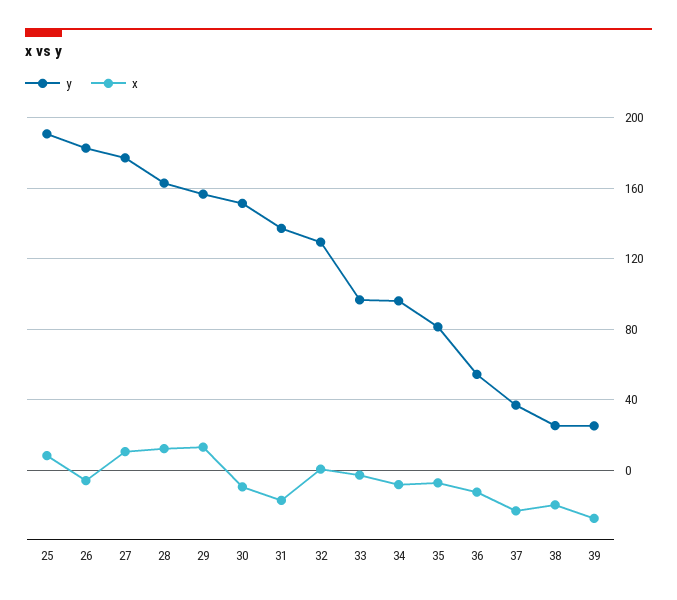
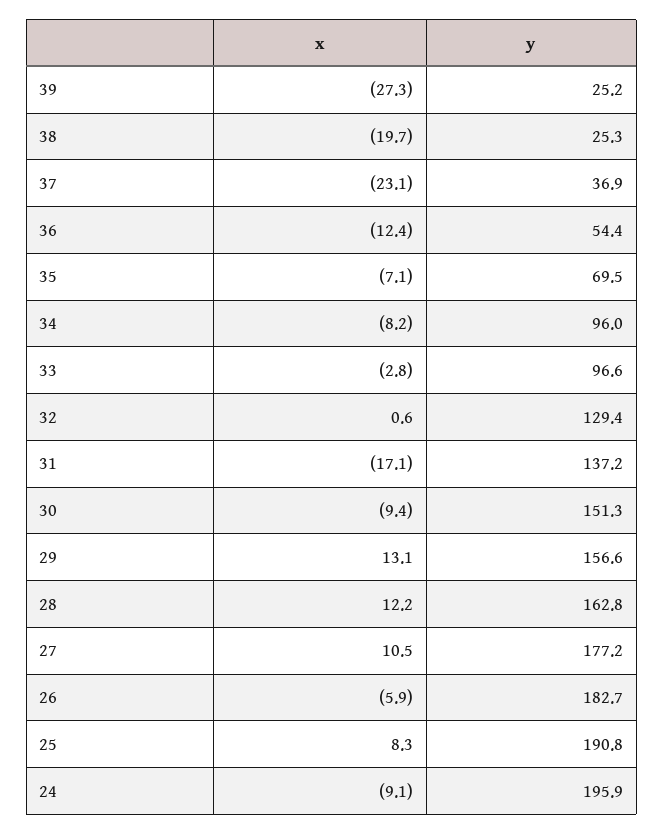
y, 35: 80 -> 69.5
x, 24: none -> -9.1
y, 24: none -> 195.9

